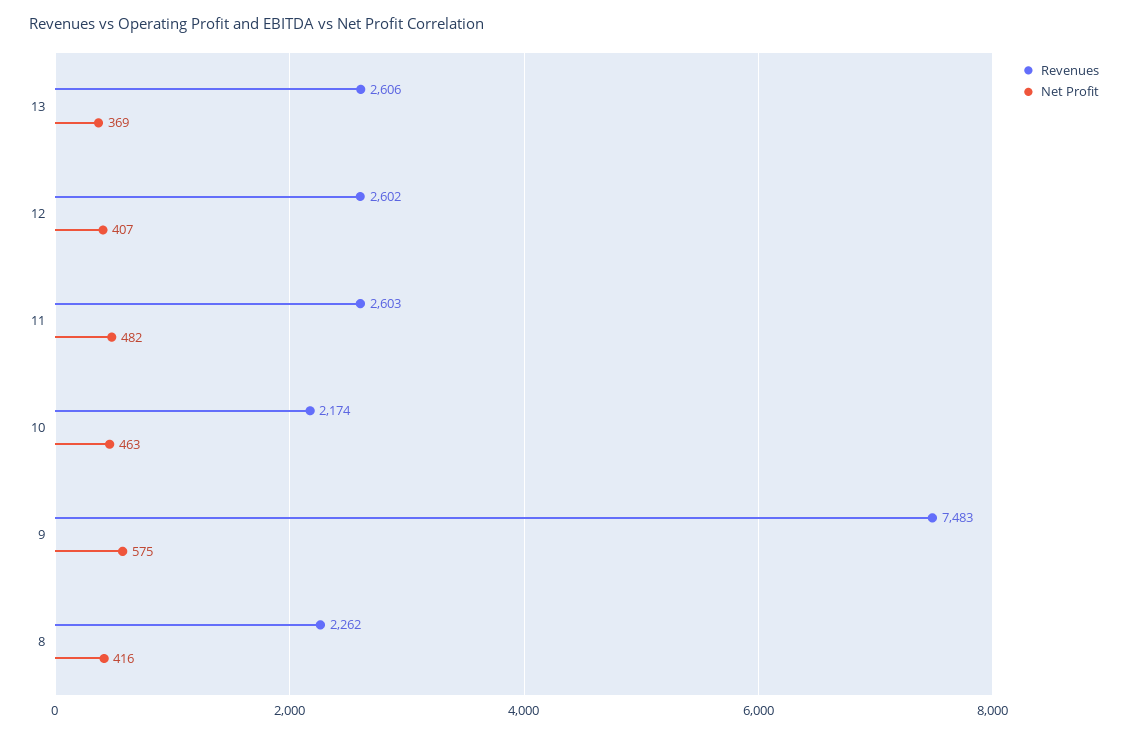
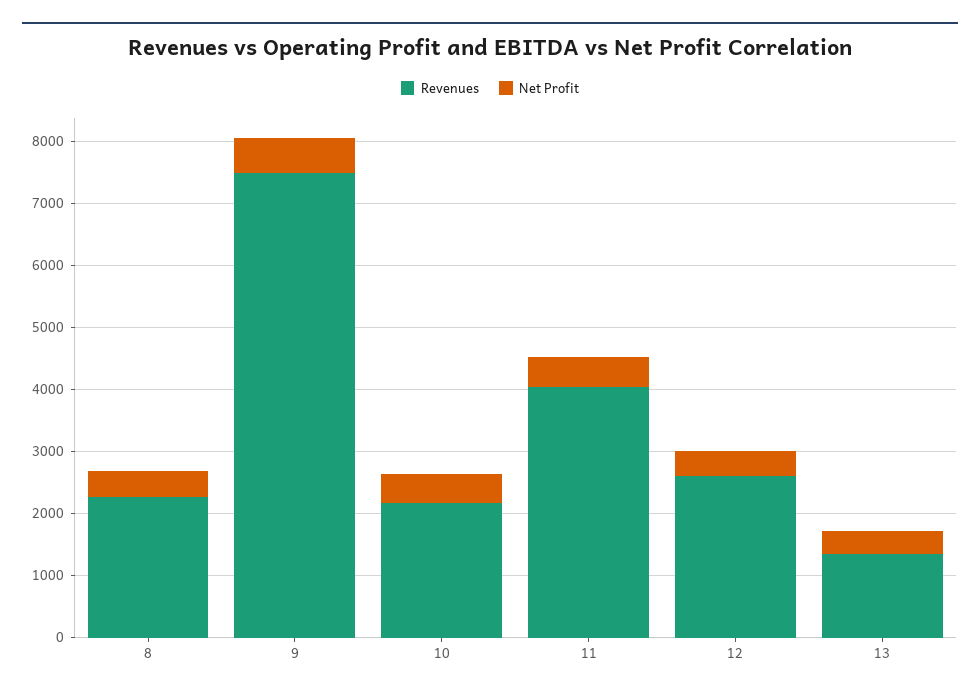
Revenues, 13: 2606 -> 1400
Revenues, 11: 2603 -> 4000

